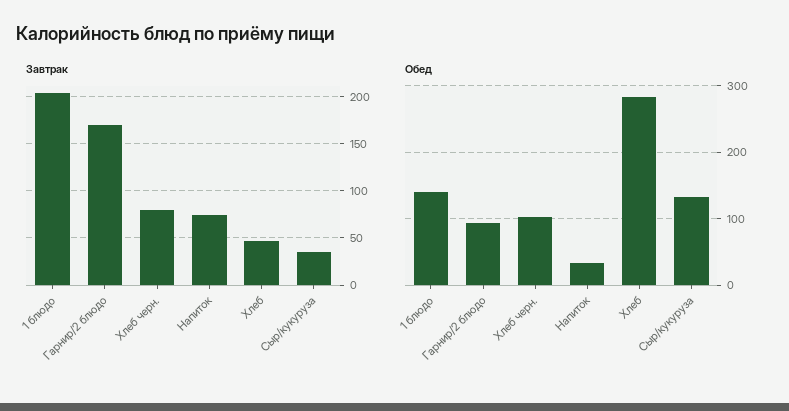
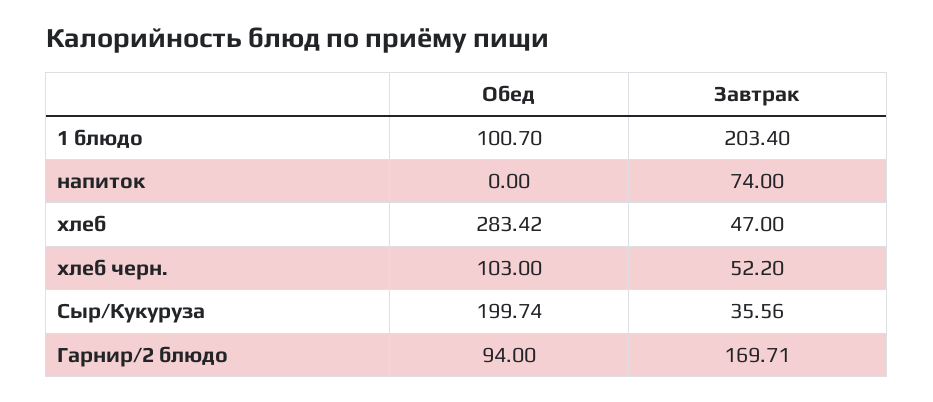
Завтрак, Хлеб черн.: 80 -> 52.2
Обед, 1 блюдо: 140 -> 100.7
Обед, Напиток: 30 -> 0
Обед, Сыр/кукуруза: 130 -> 199.74

